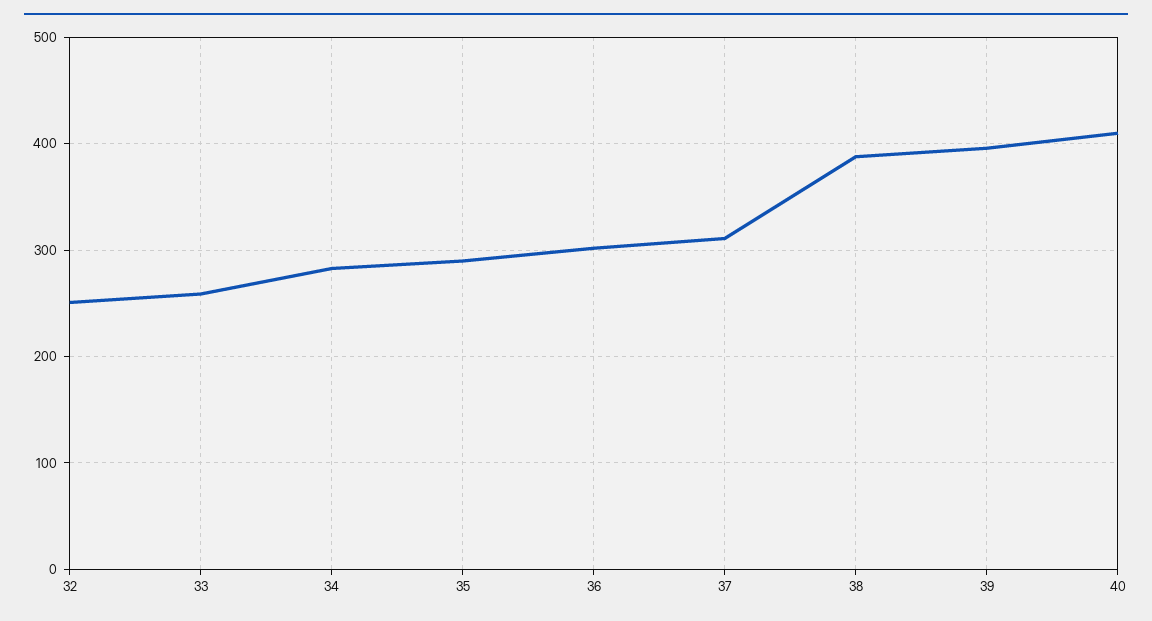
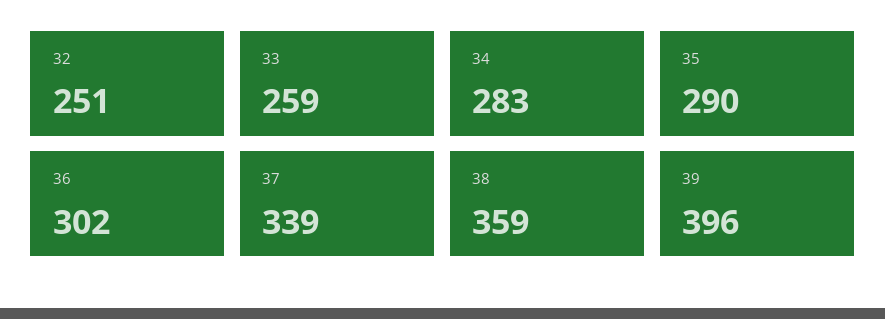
37: 310 -> 339
38: 390 -> 359
40: 410 -> none

